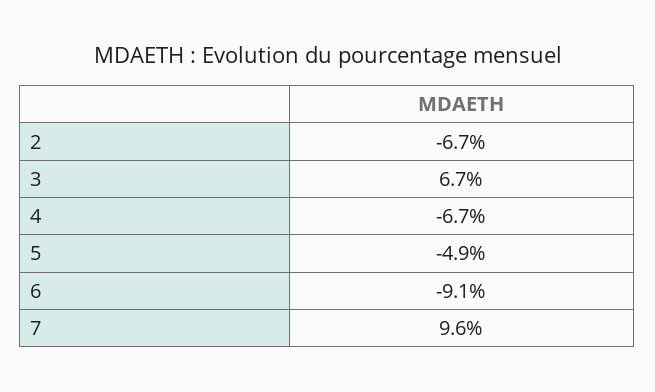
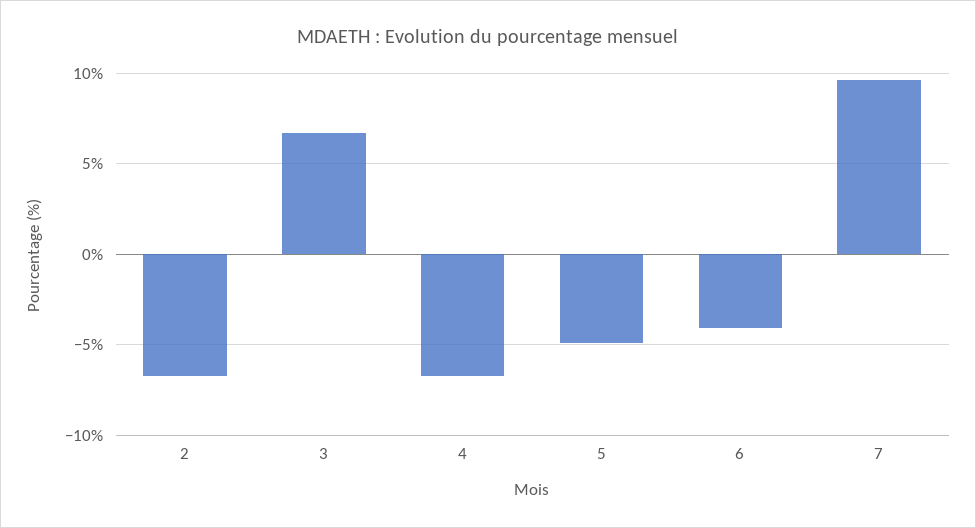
6: -9.1 -> -4

